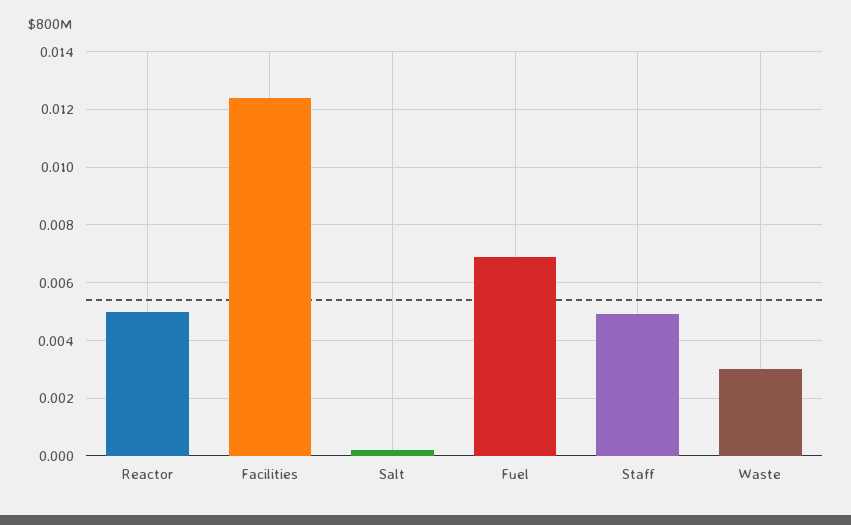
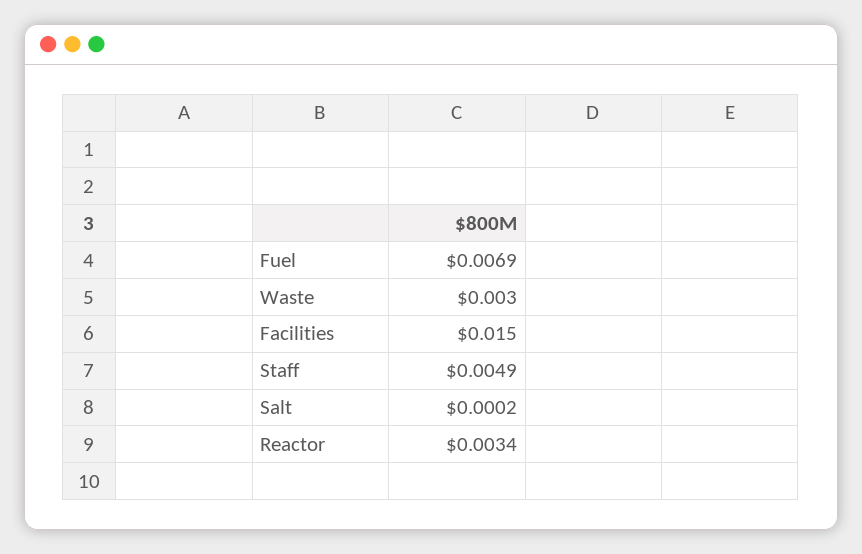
Reactor: 0.005 -> 0.0034
Facilities: 0.0125 -> 0.015

